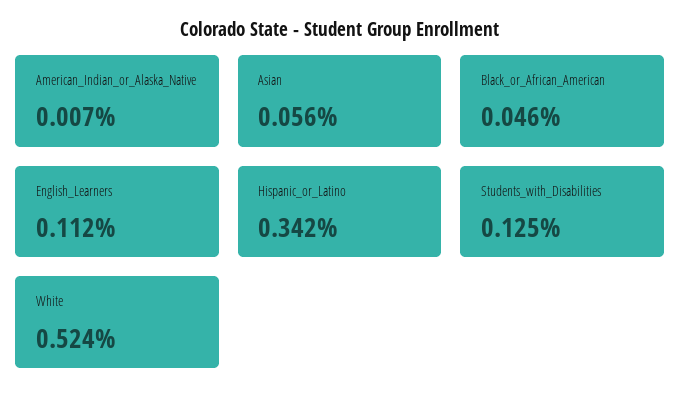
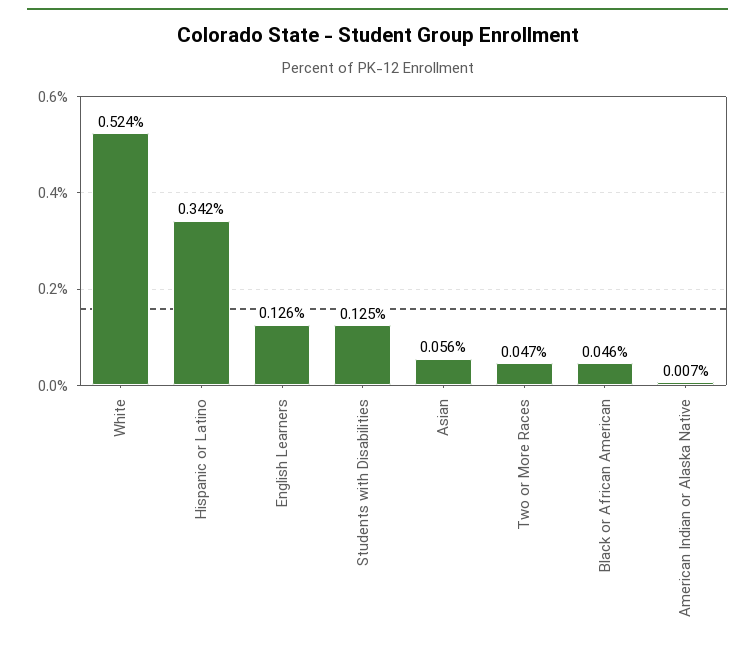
English_Learners: 0.112 -> 0.126
Two or More Races: none -> 0.047

